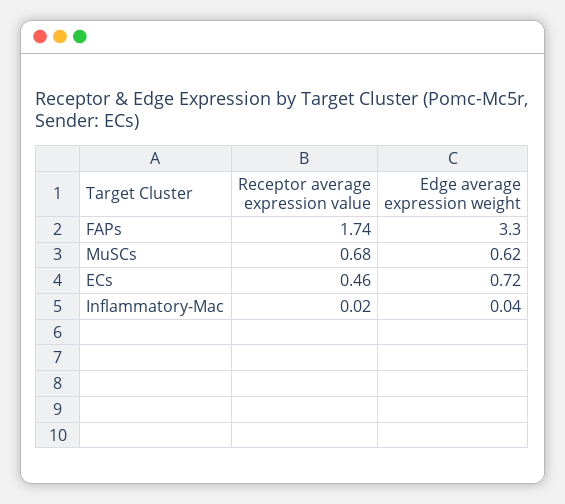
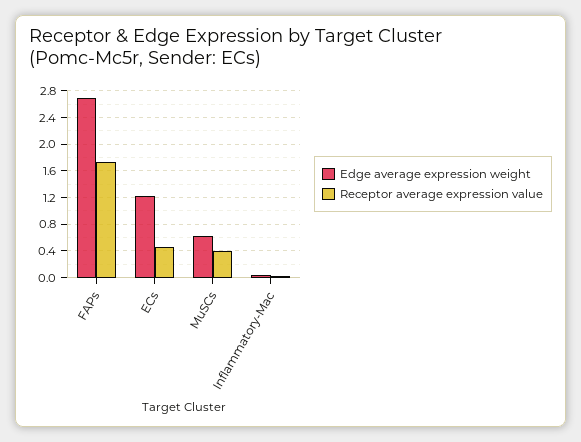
Edge average expression weight, FAPs: 3.3 -> 2.7
Receptor average expression value, MuSCs: 0.68 -> 0.4
Edge average expression weight, ECs: 0.72 -> 1.2

